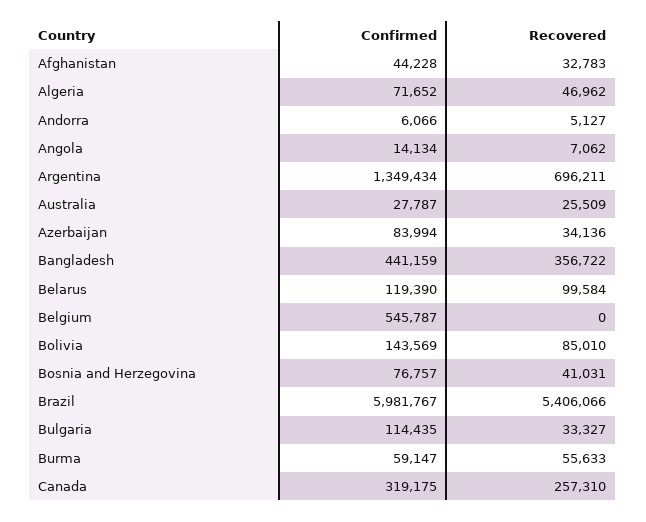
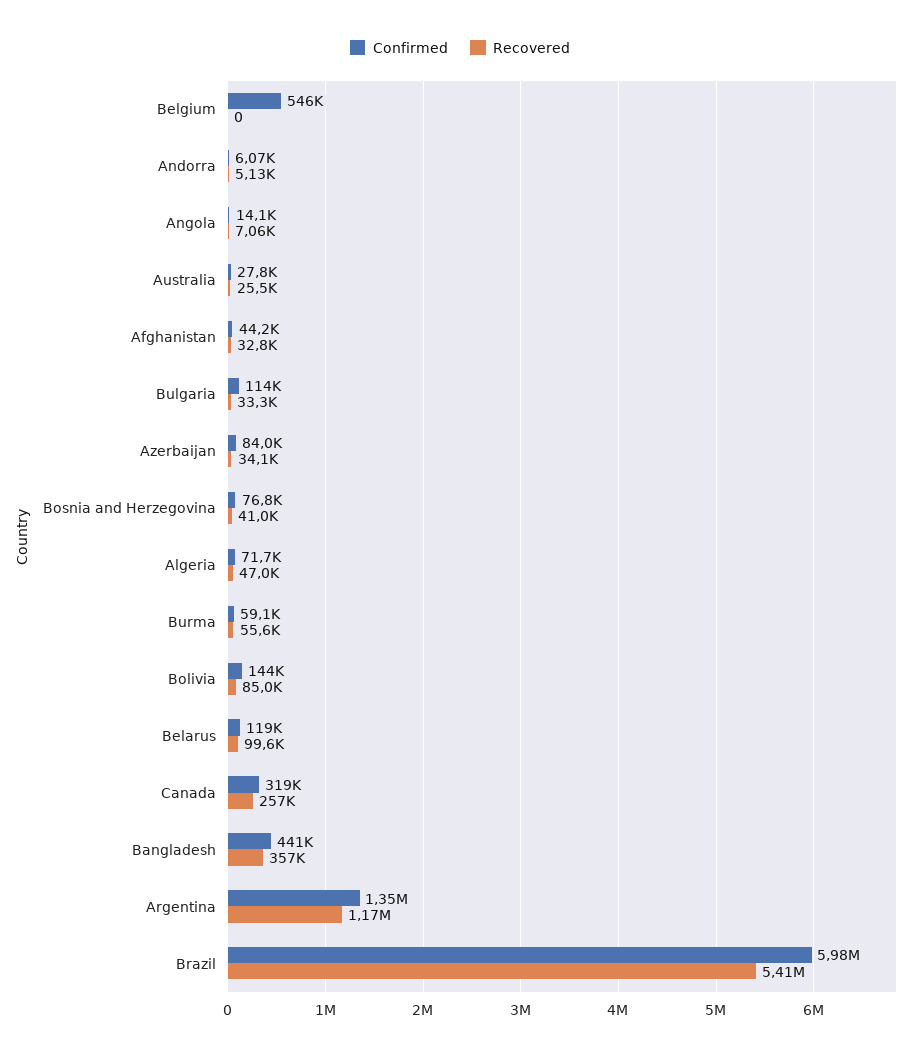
Recovered, Argentina: 696211 -> 1170000

